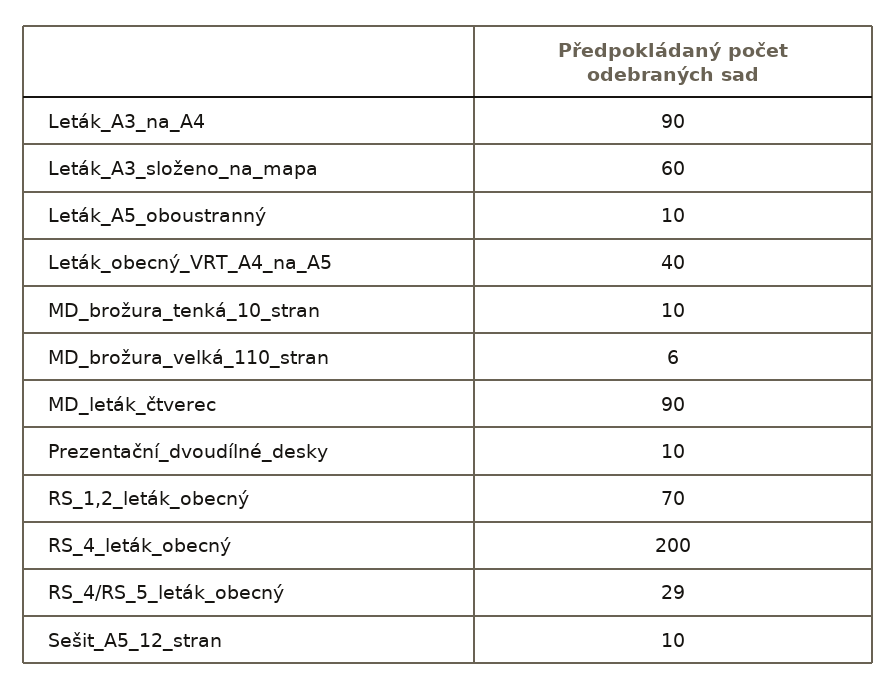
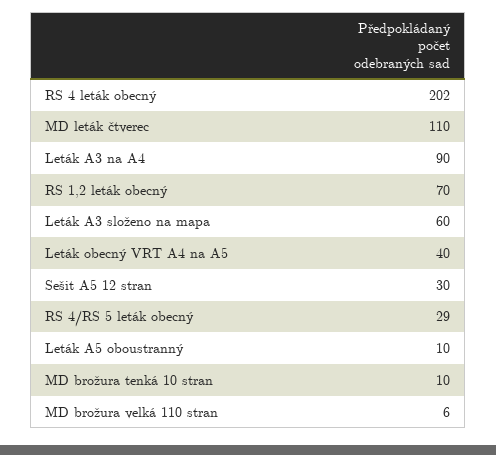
MD_leták_čtverec: 90 -> 110
Prezentační_dvoudílné_desky: 10 -> none
RS_4_leták_obecný: 200 -> 202
Sešit_A5_12_stran: 10 -> 30

